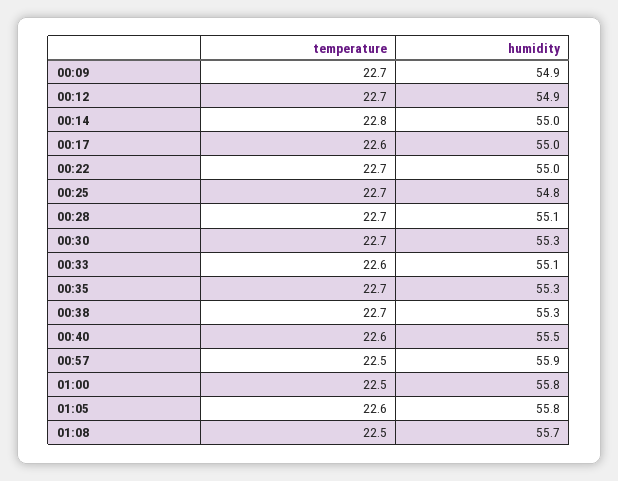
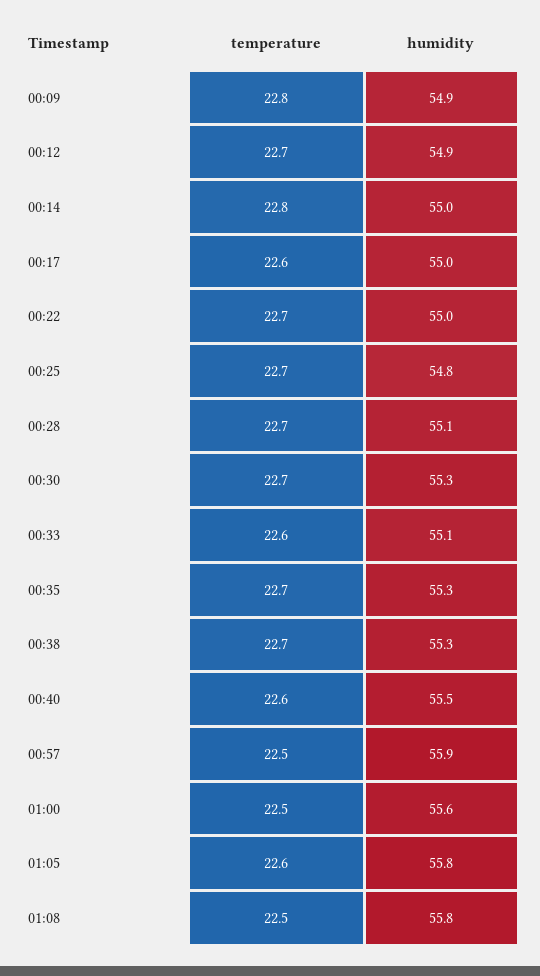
temperature, 00:09: 22.7 -> 22.8
humidity, 01:00: 55.8 -> 55.6
humidity, 01:08: 55.7 -> 55.8

